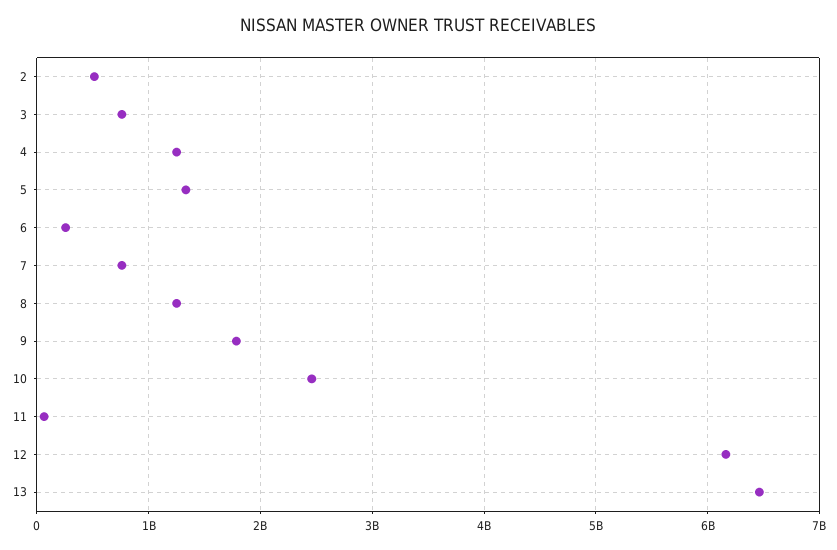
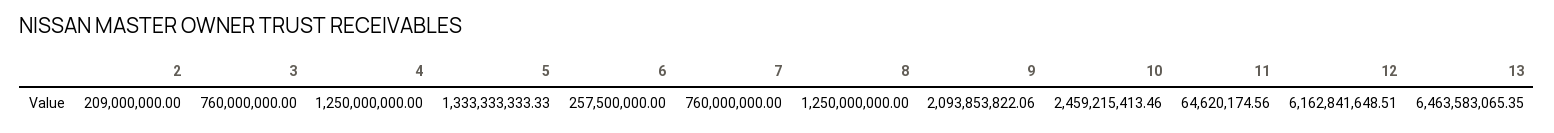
2: 500000000 -> 209000000
9: 1800000000 -> 2093853822.06

